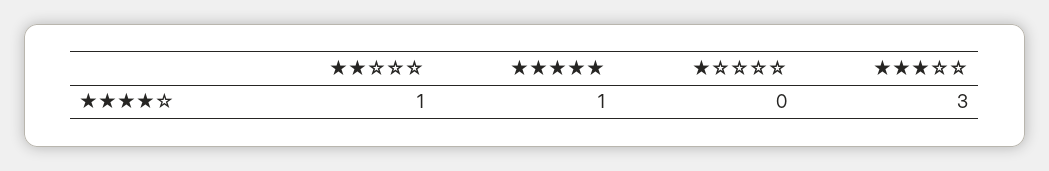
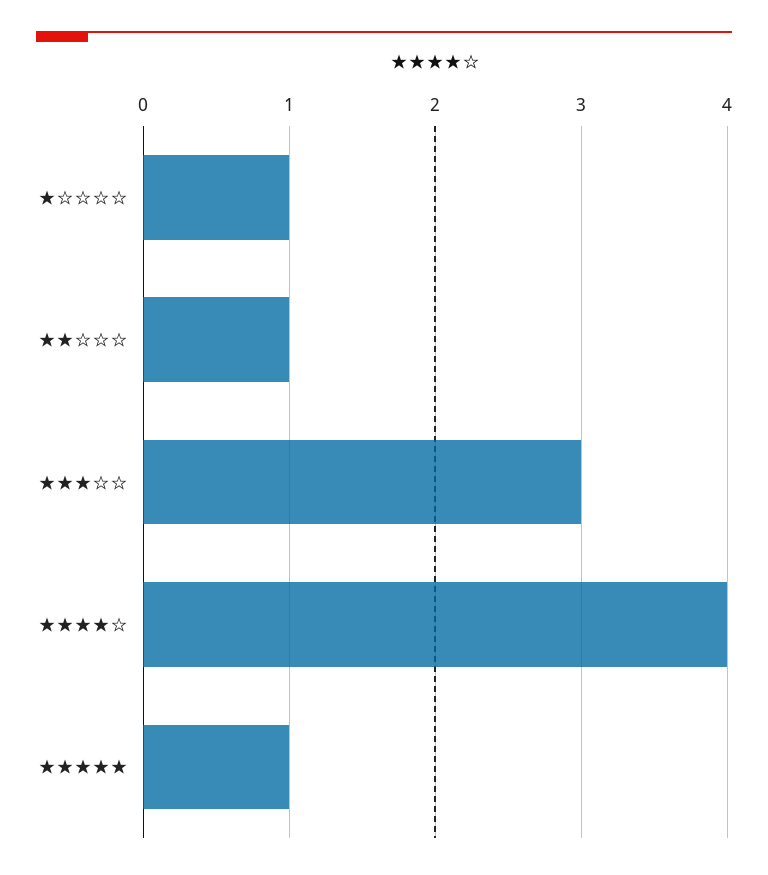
★☆☆☆☆: 0 -> 1
★★★★☆: none -> 4

